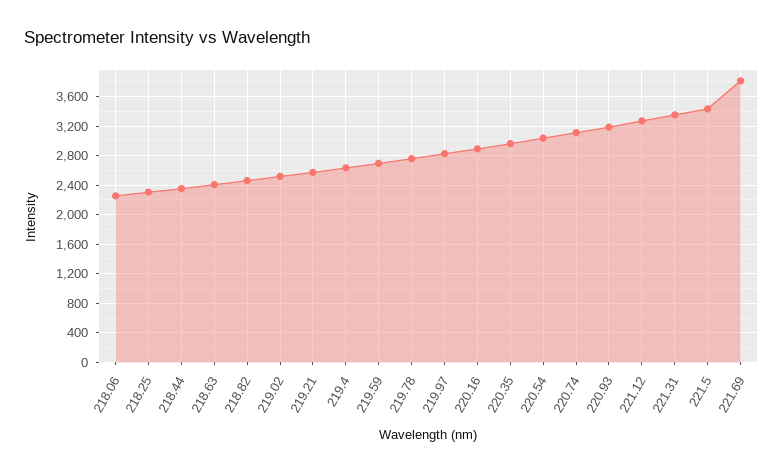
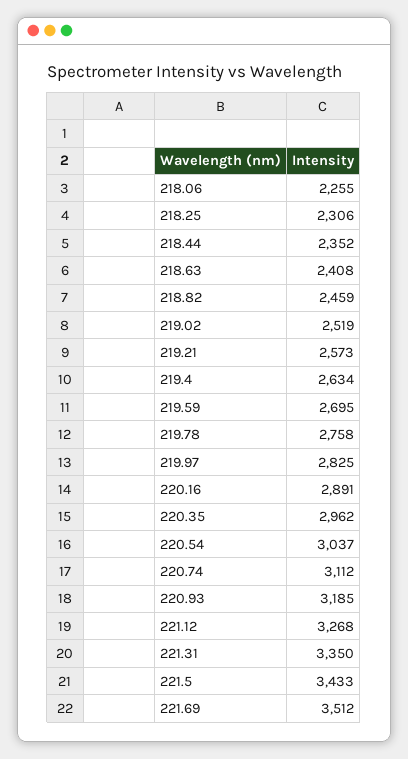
221.69: 3800 -> 3512

